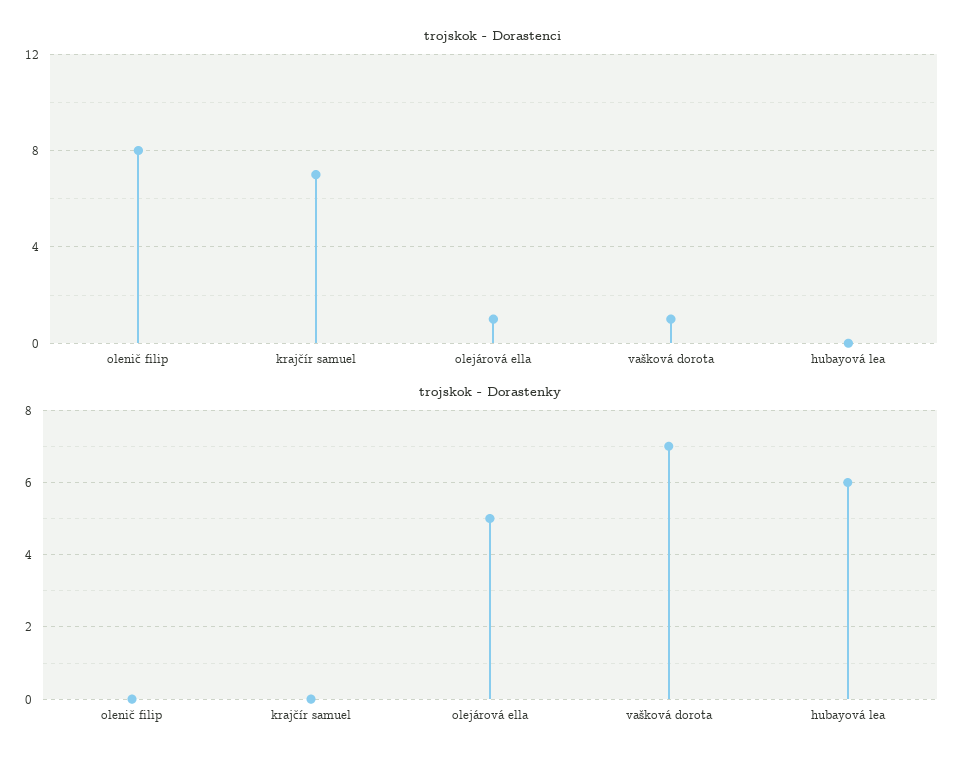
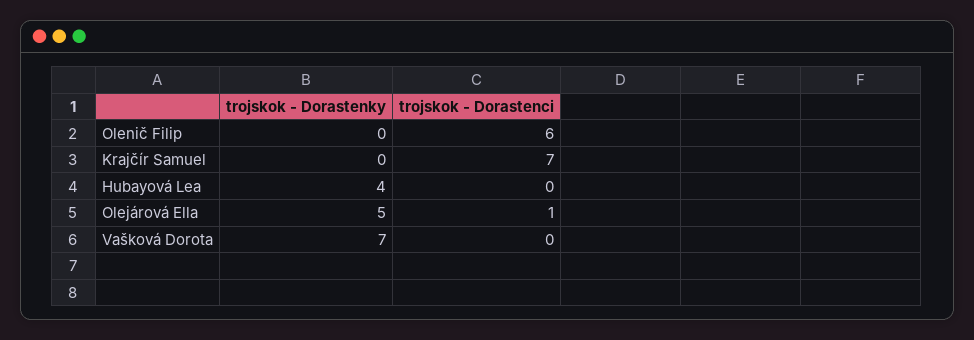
trojskok - Dorastenci, olenič filip: 8 -> 6
trojskok - Dorastenci, vašková dorota: 1 -> 0
trojskok - Dorastenky, hubayová lea: 6 -> 4

